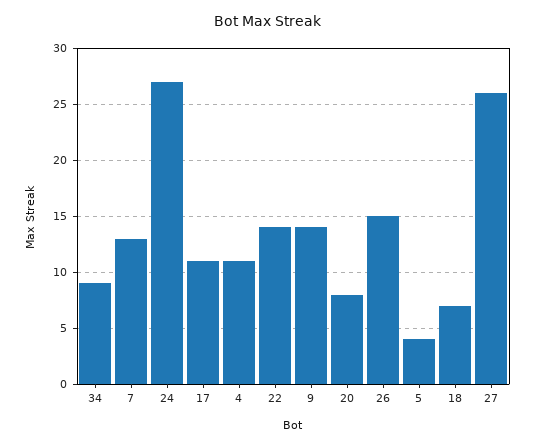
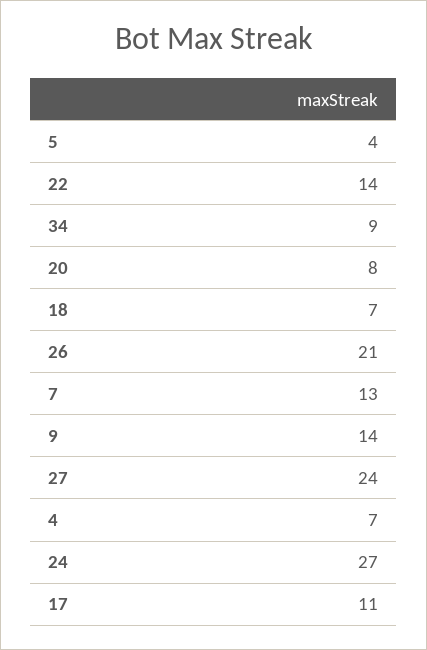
4: 11 -> 7
26: 15 -> 21
27: 26 -> 24

